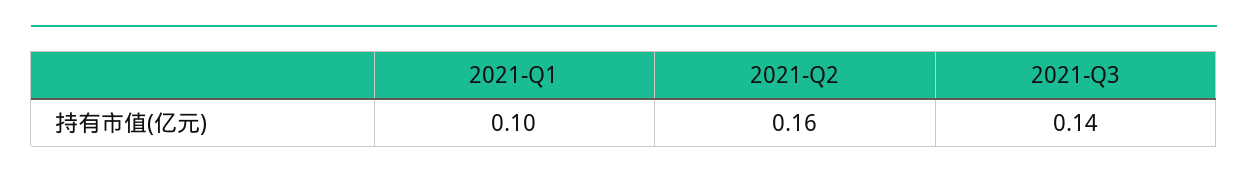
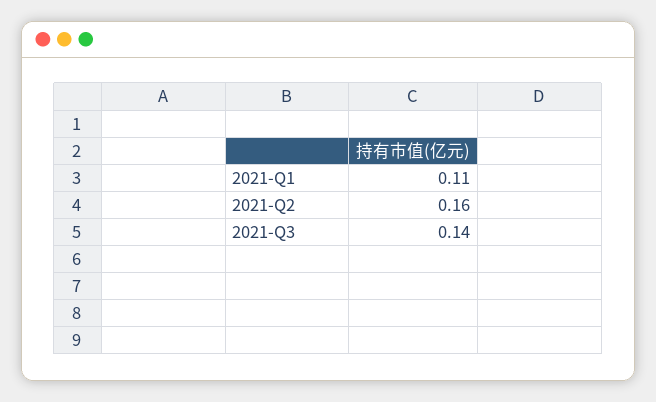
2021-Q1: 0.1 -> 0.11

